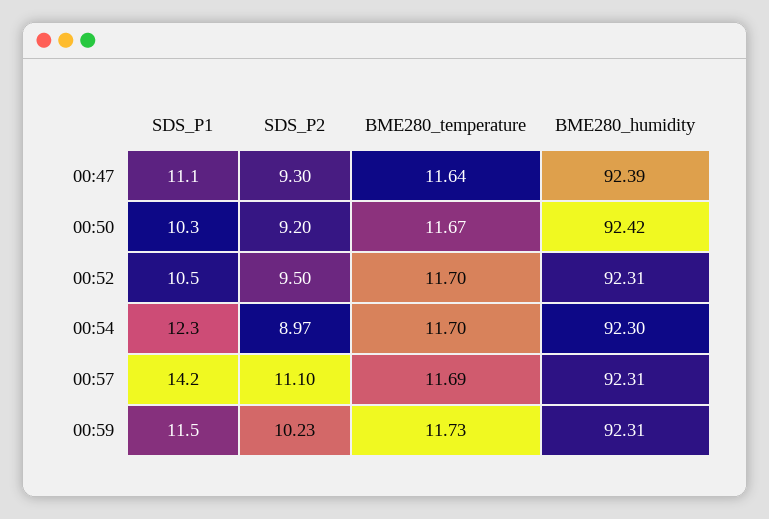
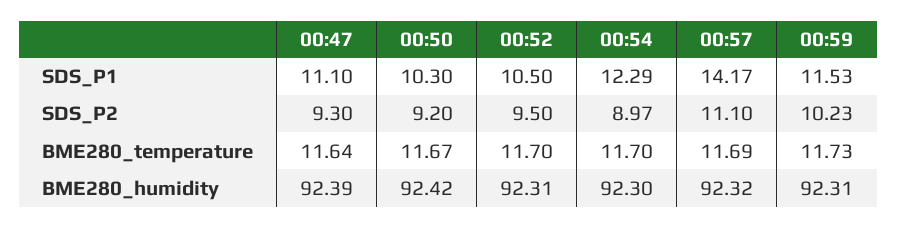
BME280_humidity, 00:57: 92.31 -> 92.32

